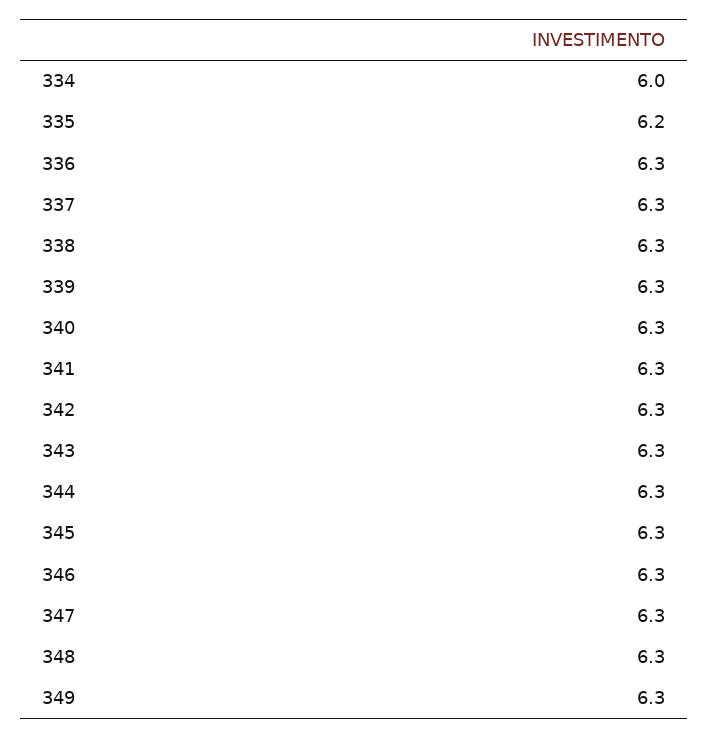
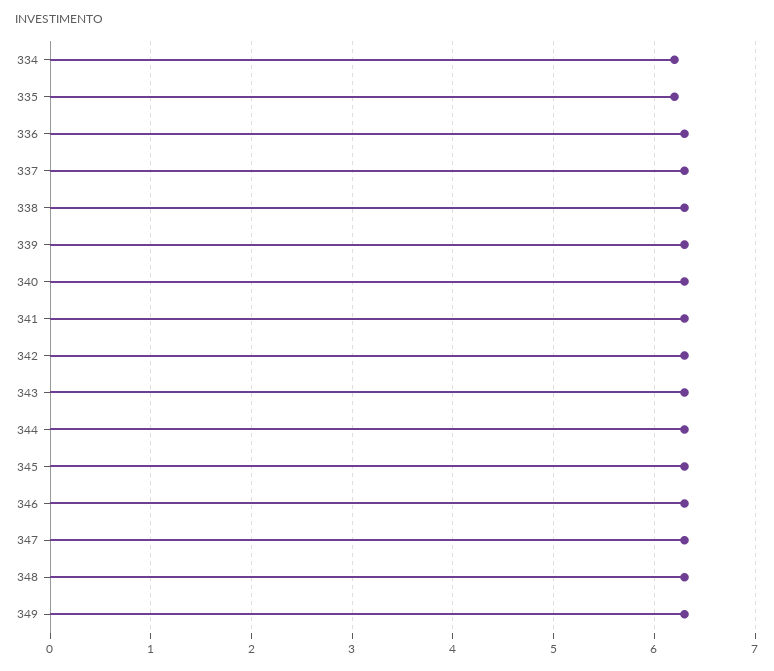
334: 6 -> 6.2

